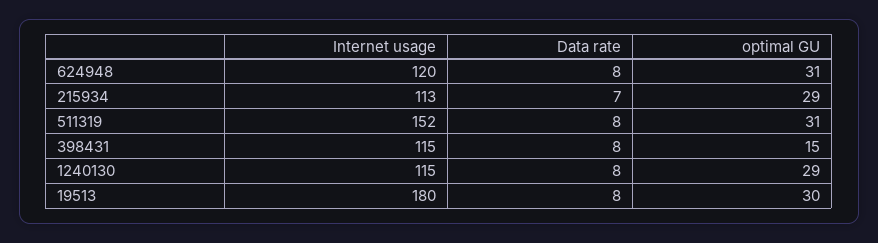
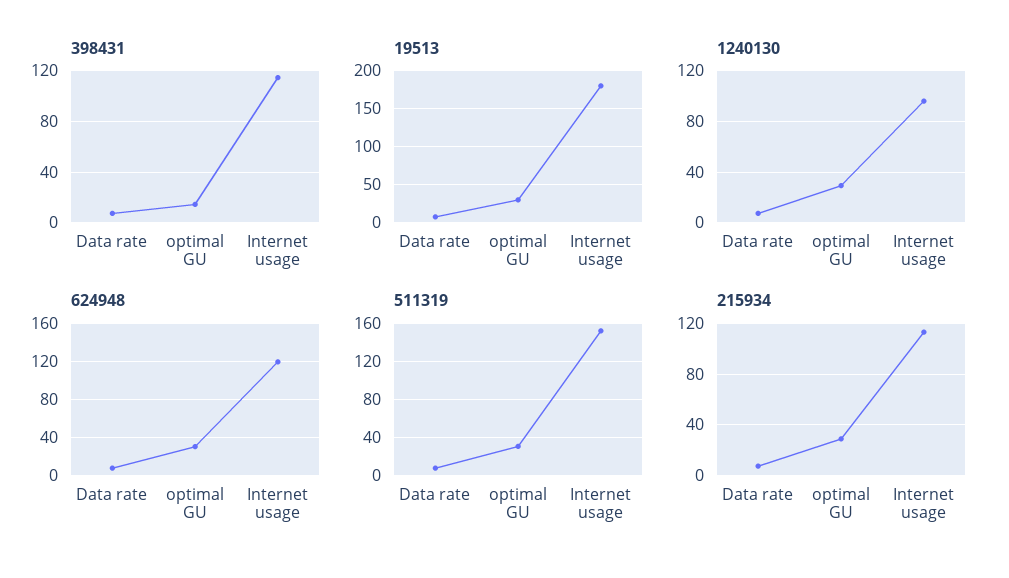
1240130, Internet usage: 115 -> 95

